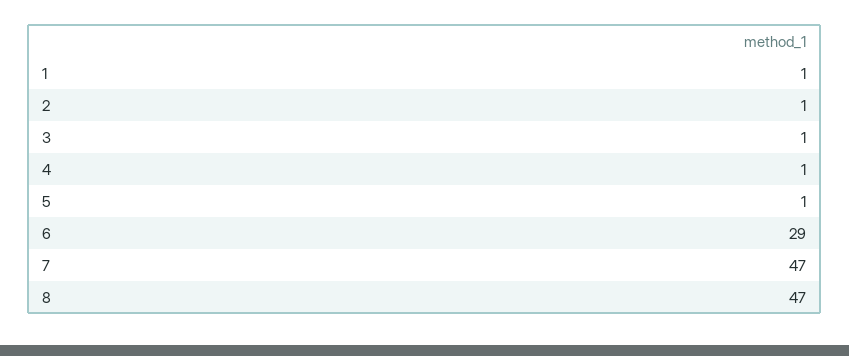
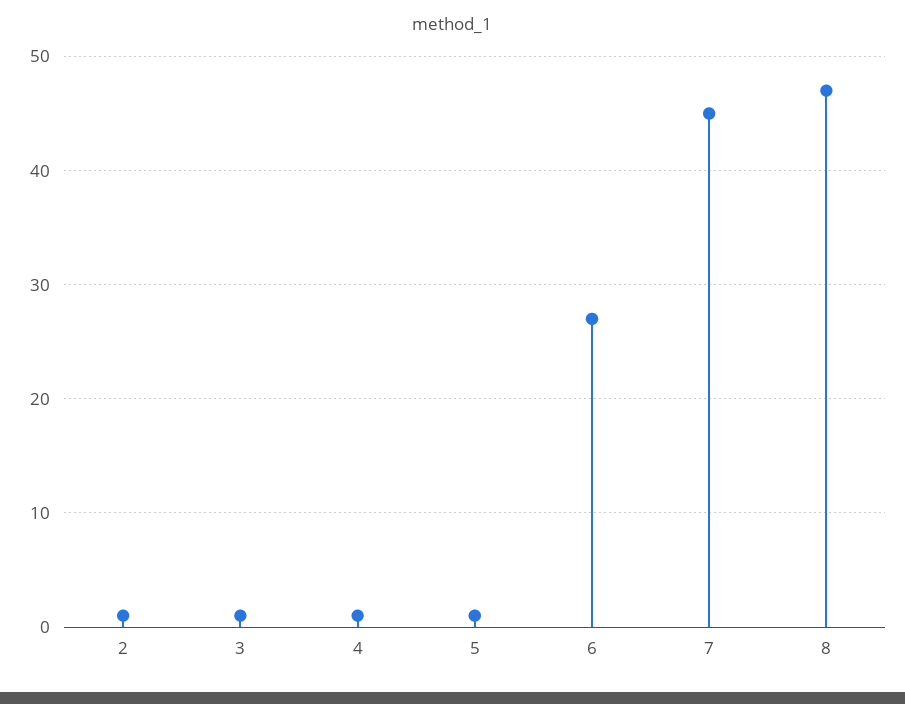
1: 1 -> none
6: 29 -> 27
7: 47 -> 45

